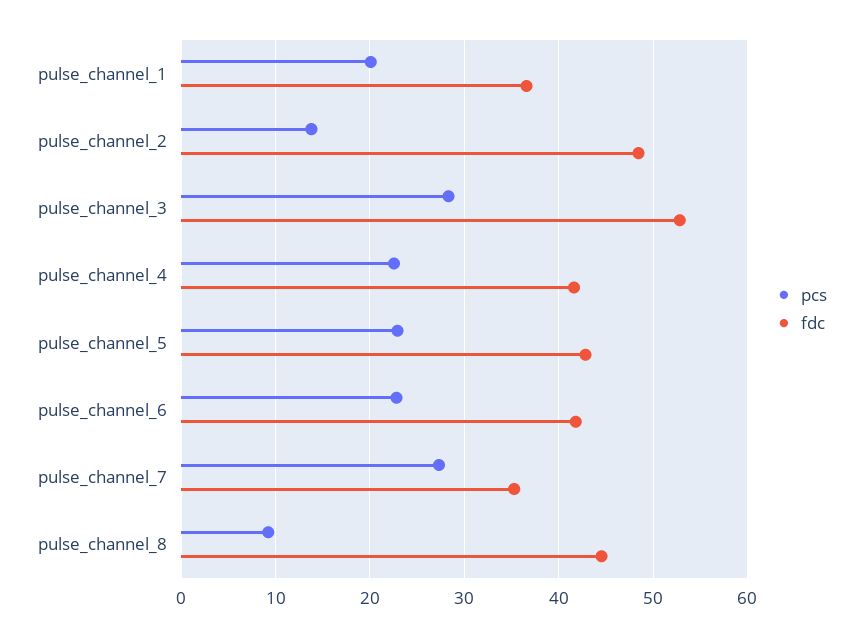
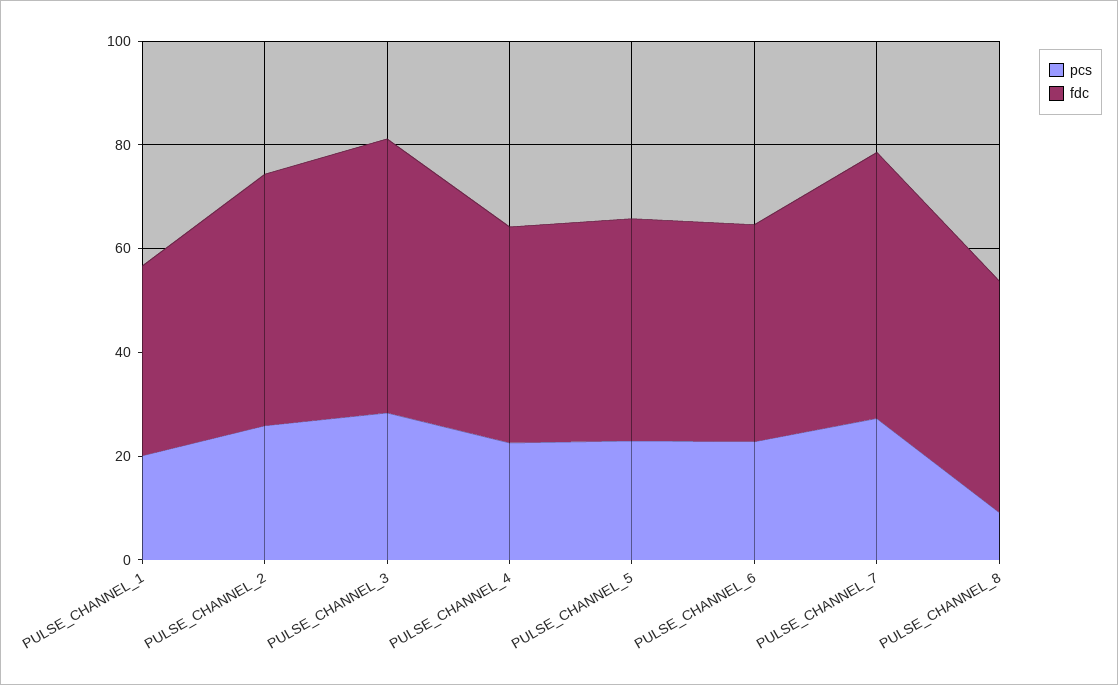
pcs, pulse_channel_2: 14 -> 25
fdc, pulse_channel_7: 35 -> 50

